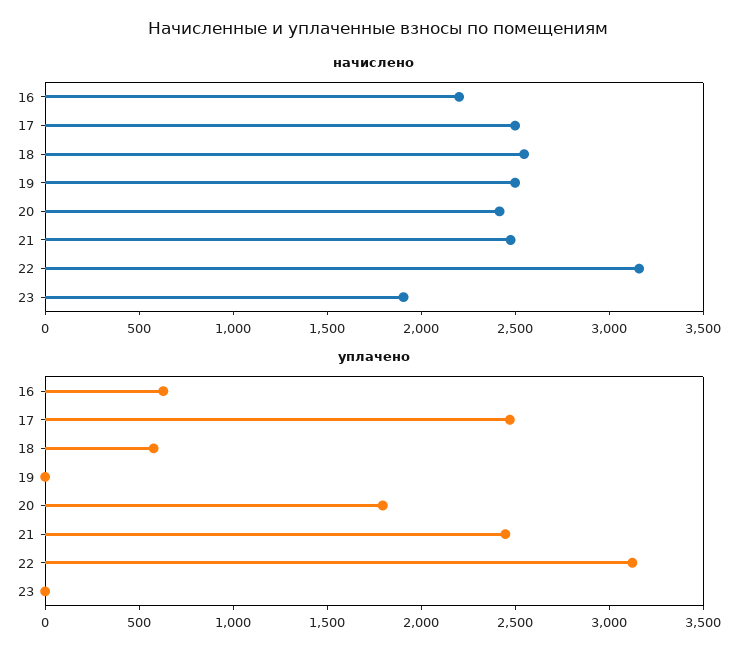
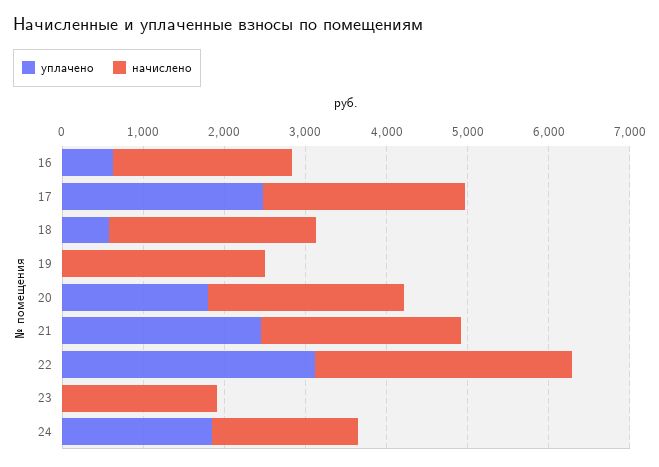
уплачено, 24: none -> 1800
начислено, 24: none -> 1800

